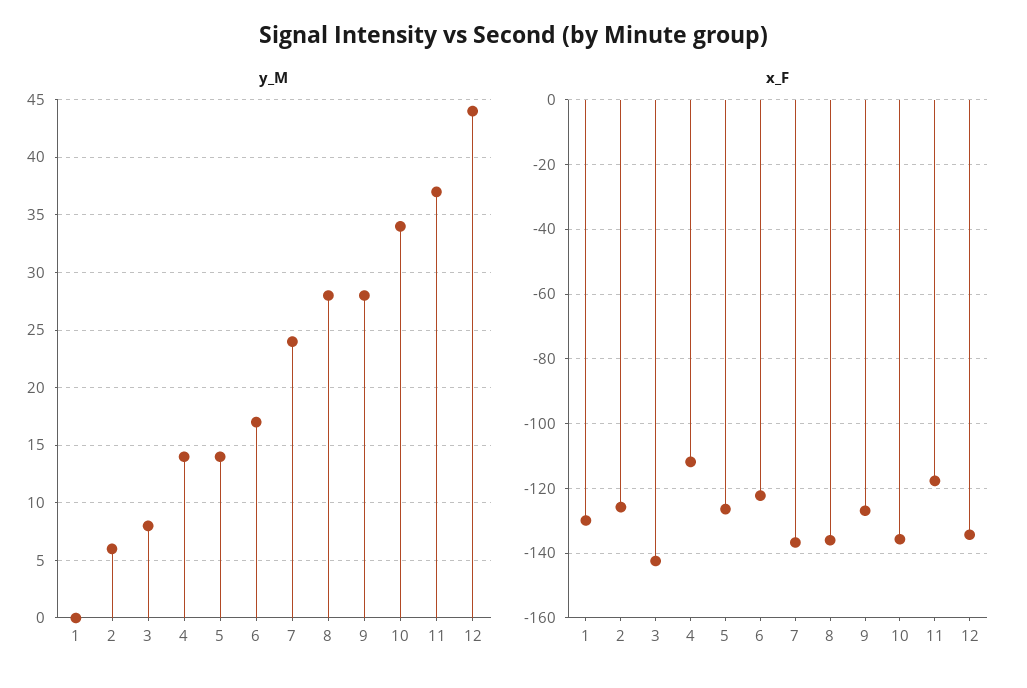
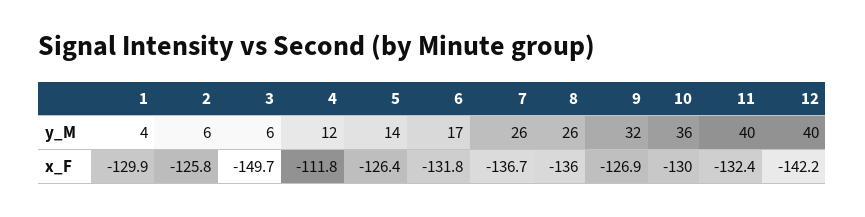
y_M, 1: 0 -> 4
y_M, 3: 8 -> 6
y_M, 4: 14 -> 12
y_M, 7: 24 -> 26
y_M, 8: 28 -> 26
y_M, 9: 28 -> 32
y_M, 10: 34 -> 36
y_M, 11: 37 -> 40
y_M, 12: 44 -> 40
x_F, 3: -142 -> -149.7
x_F, 6: -122 -> -131.8
x_F, 10: -136 -> -130
x_F, 11: -118 -> -132.4
x_F, 12: -134 -> -142.2

